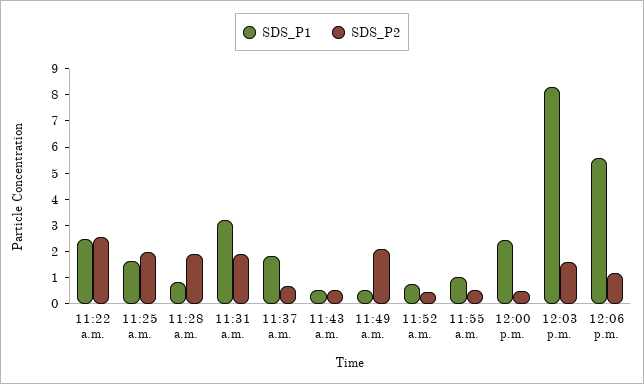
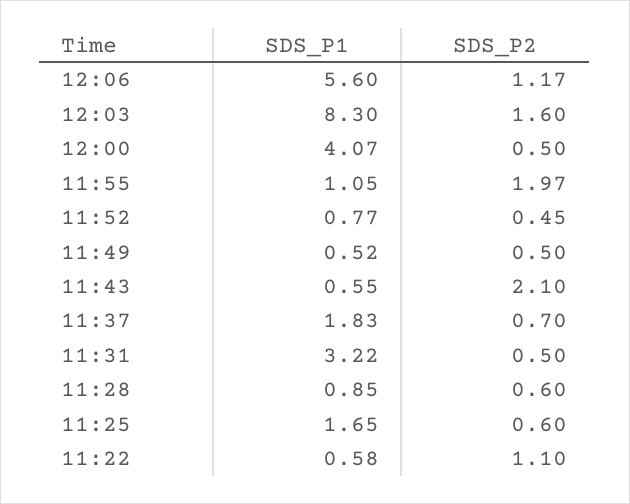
SDS_P1, 11:22 a.m.: 2.5 -> 0.58
SDS_P2, 11:22 a.m.: 2.5 -> 1.1
SDS_P2, 11:25 a.m.: 2 -> 0.6
SDS_P2, 11:28 a.m.: 2 -> 0.6
SDS_P2, 11:31 a.m.: 2 -> 0.5
SDS_P2, 11:43 a.m.: 0.5 -> 2.1
SDS_P2, 11:49 a.m.: 2 -> 0.5
SDS_P2, 11:55 a.m.: 0.5 -> 1.97
SDS_P1, 12:00 p.m.: 2.5 -> 4.07

